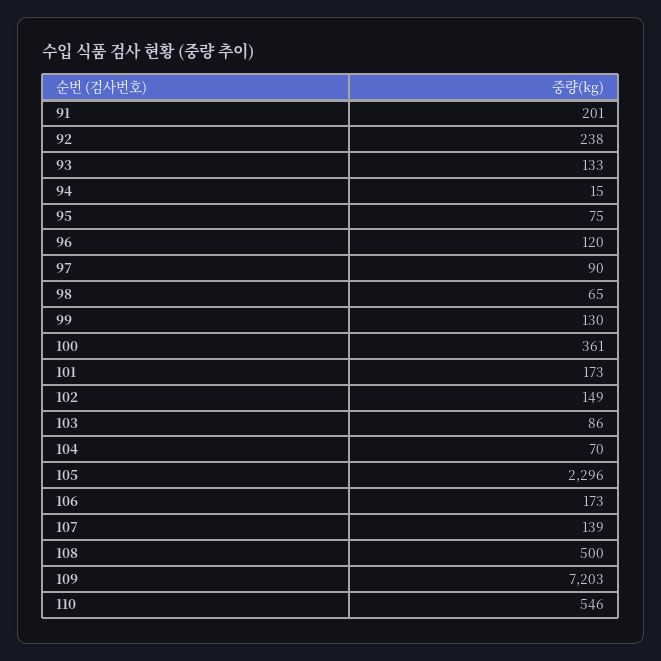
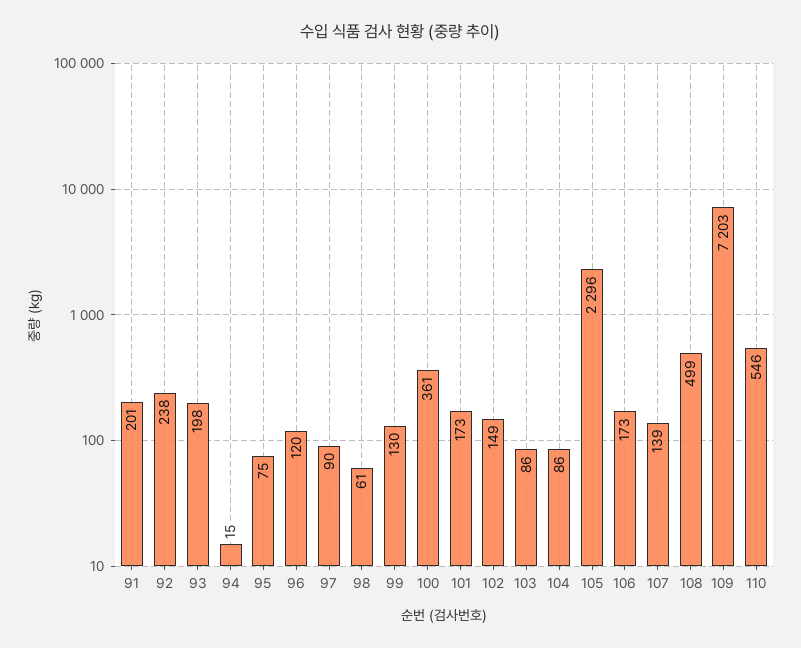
93: 133 -> 198
98: 65 -> 61
104: 70 -> 86
108: 500 -> 499

